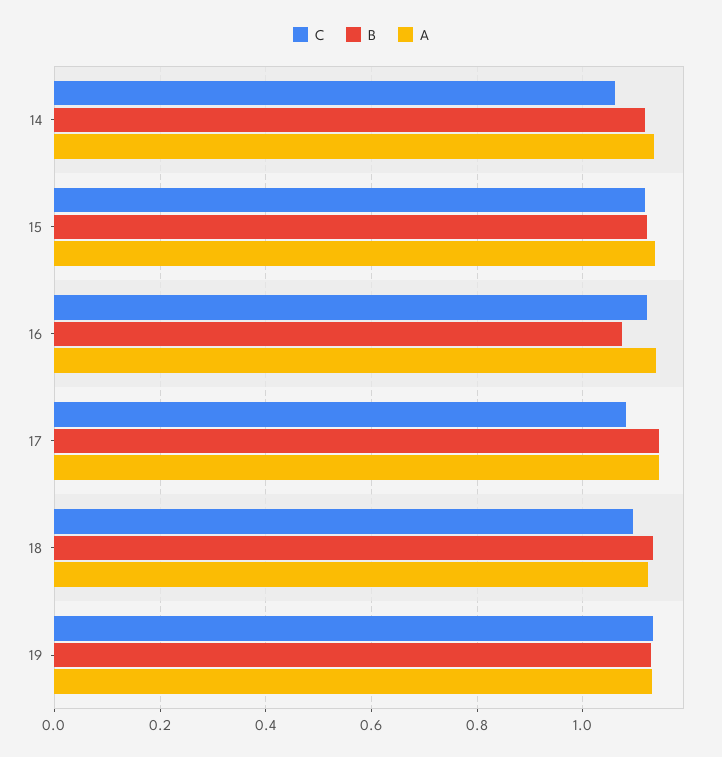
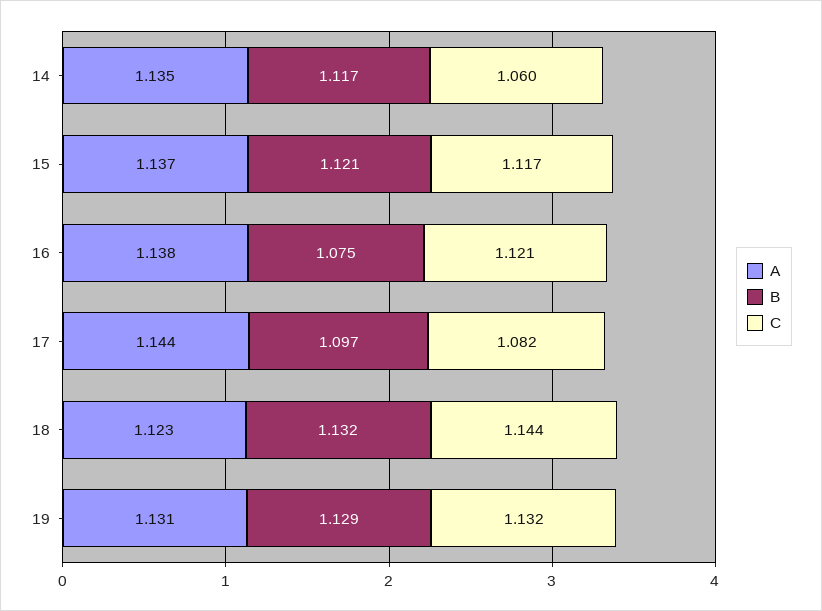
B, 17: 1.14 -> 1.097
C, 18: 1.1 -> 1.144

